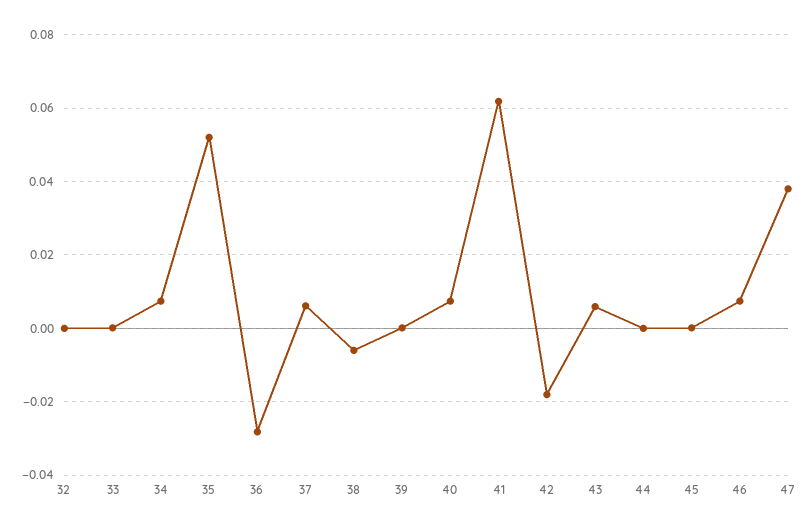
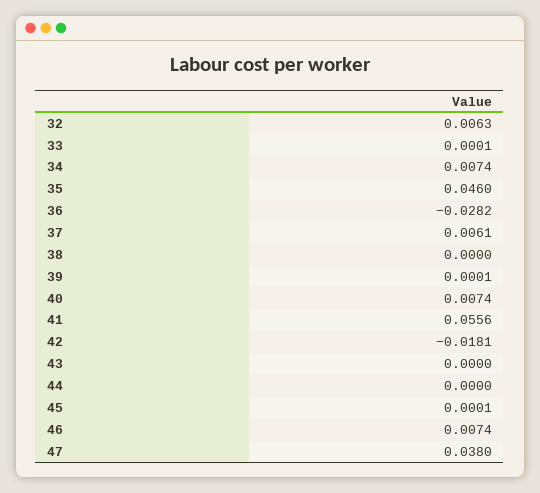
32: 0 -> 0.0063
35: 0.052 -> 0.046
38: -0.006 -> 0
41: 0.062 -> 0.0556
43: 0.006 -> 0

